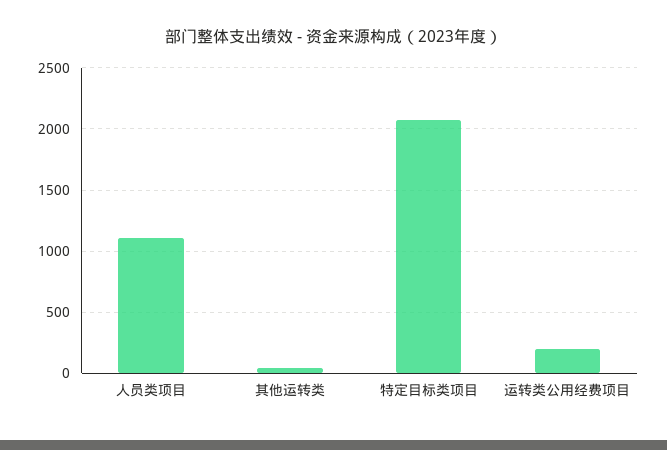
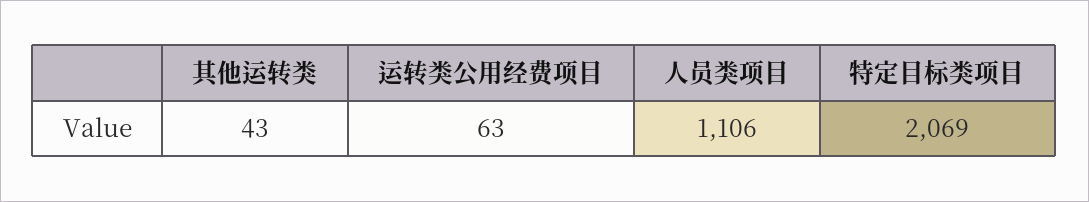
运转类公用经费项目: 200 -> 63

